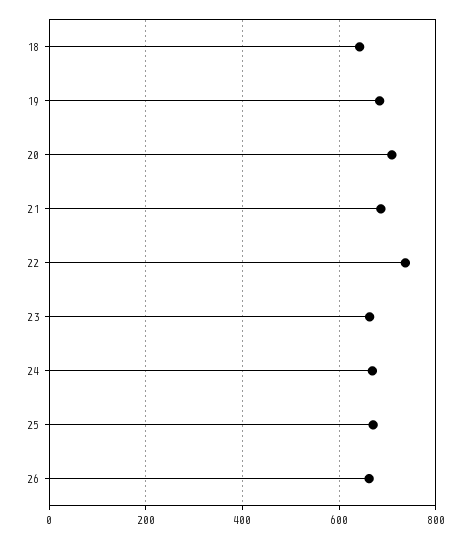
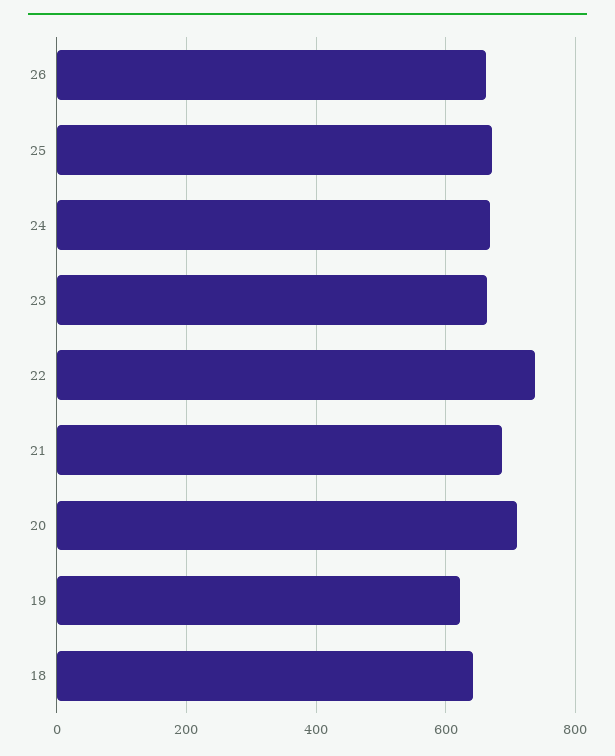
19: 680 -> 620

